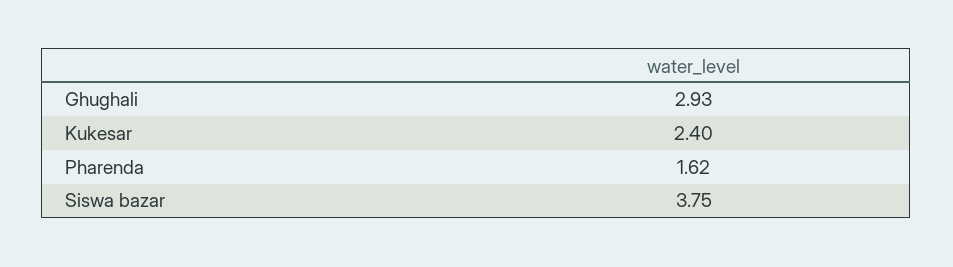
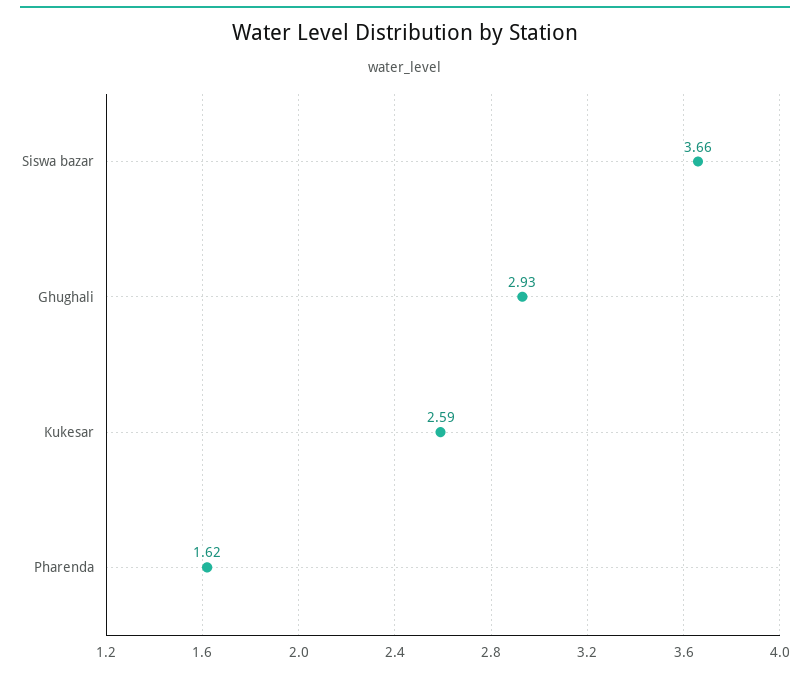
Kukesar: 2.4 -> 2.59
Siswa bazar: 3.75 -> 3.66

